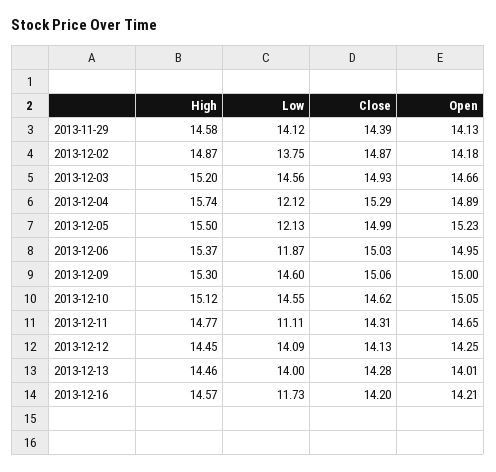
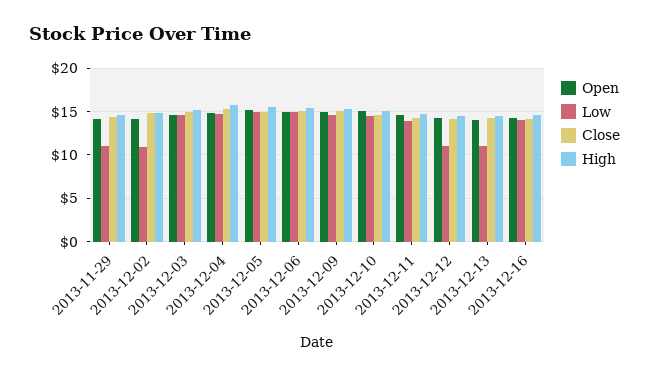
Low, 2013-11-29: 14.12 -> 11
Low, 2013-12-02: 13.75 -> 11
Low, 2013-12-04: 12.12 -> 15
Low, 2013-12-05: 12.13 -> 15
Low, 2013-12-06: 11.87 -> 15
Low, 2013-12-11: 11.11 -> 14
Low, 2013-12-12: 14.09 -> 11
Low, 2013-12-13: 14 -> 11
Low, 2013-12-16: 11.73 -> 14

